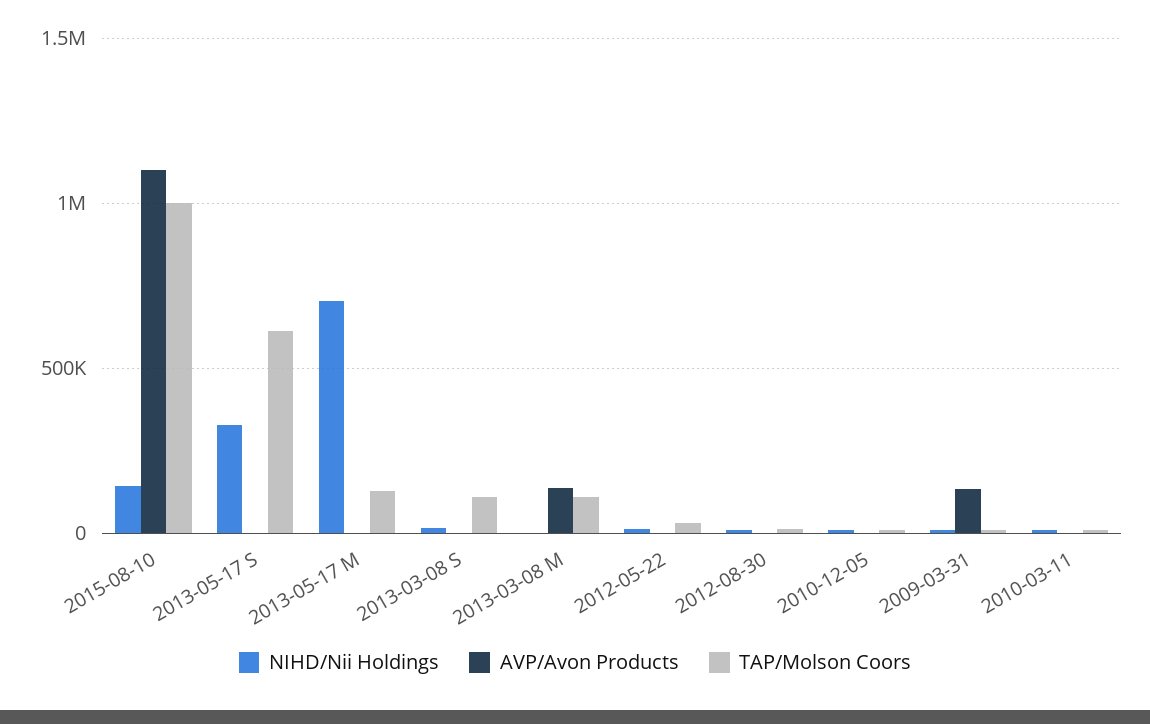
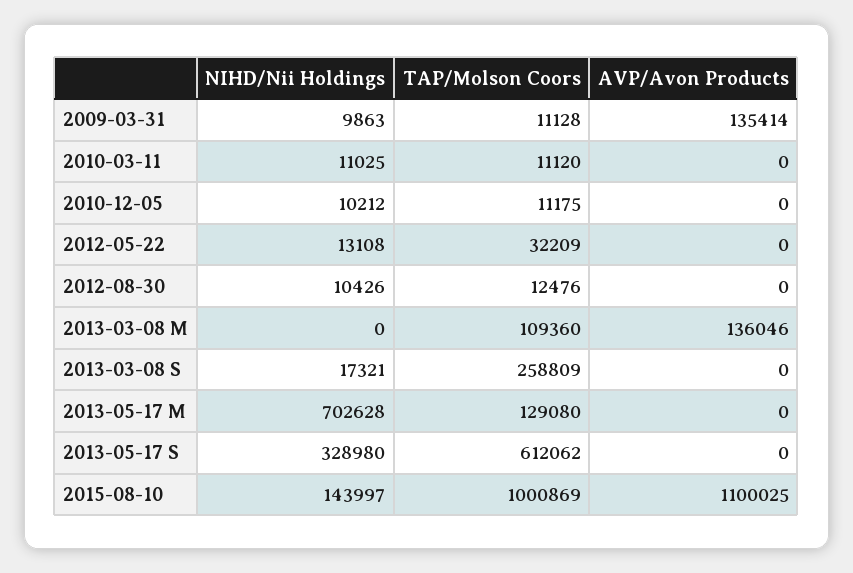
TAP/Molson Coors, 2013-03-08 S: 100000 -> 258809

